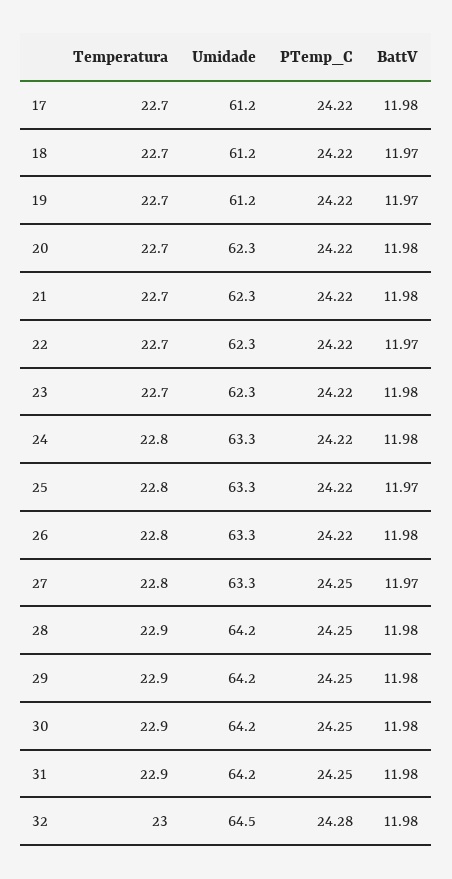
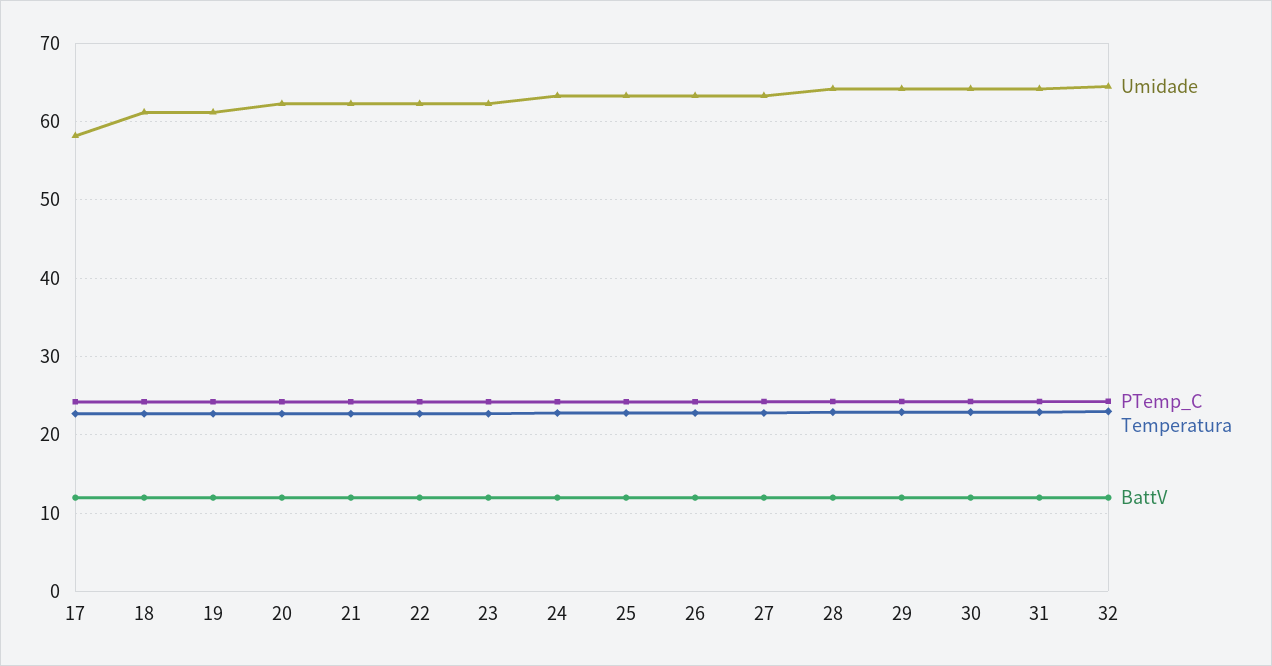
Umidade, 17: 61.2 -> 58

